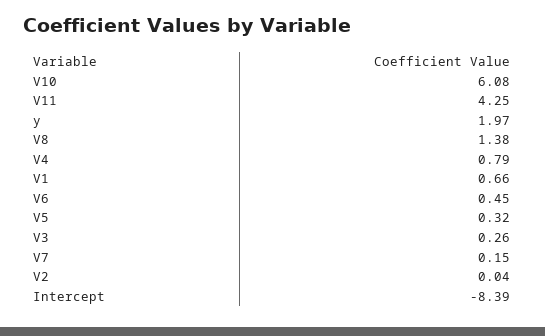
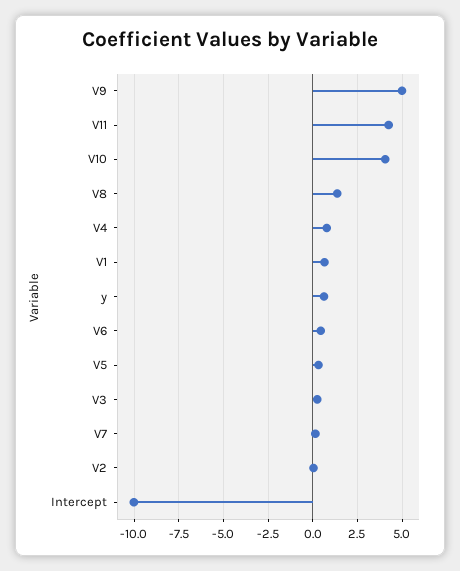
V10: 6.08 -> 4
y: 1.97 -> 0.5
Intercept: -8.39 -> -10
V9: none -> 5

